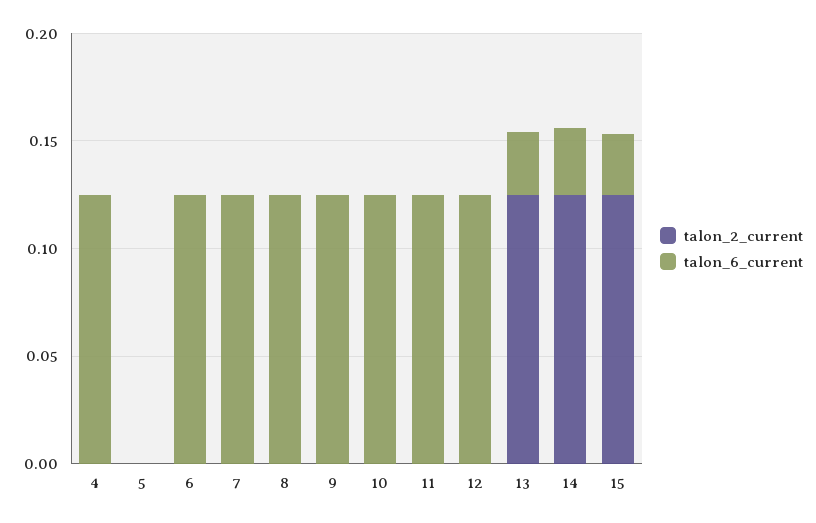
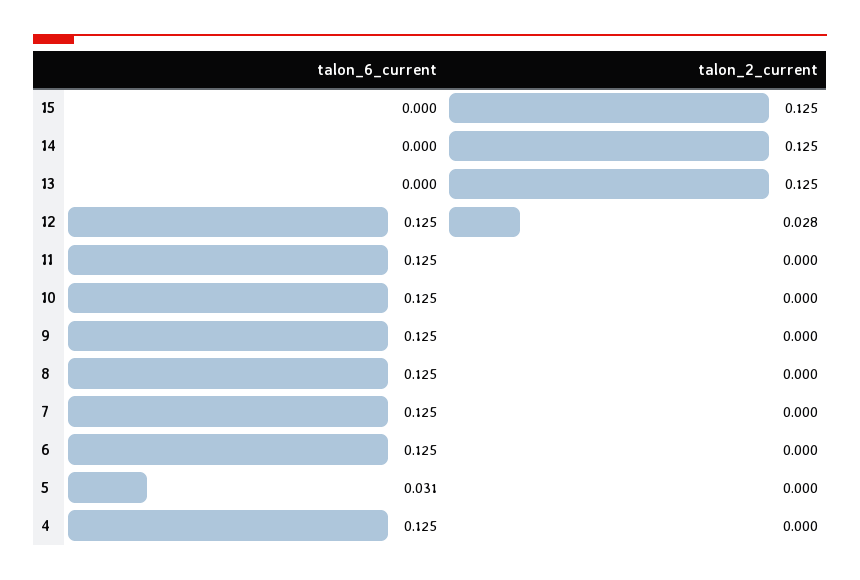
talon_6_current, 5: 0 -> 0.031
talon_2_current, 12: 0 -> 0.028
talon_6_current, 13: 0.03 -> 0
talon_6_current, 14: 0.03 -> 0
talon_6_current, 15: 0.03 -> 0

